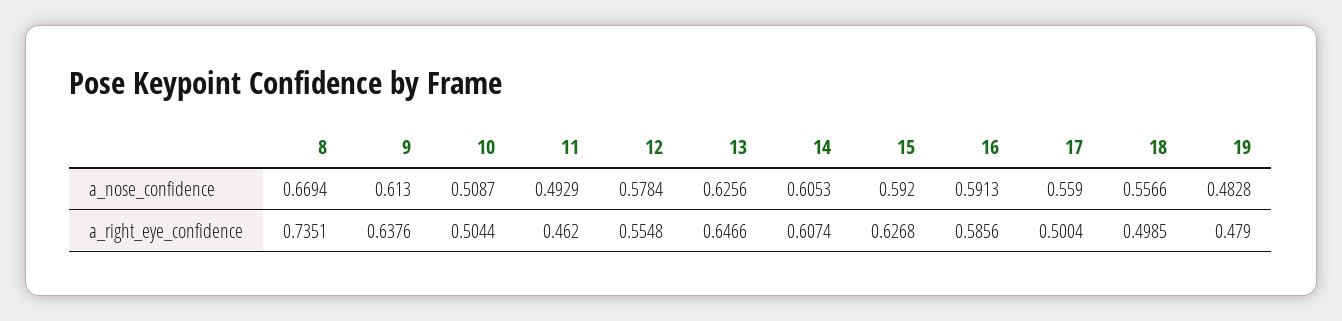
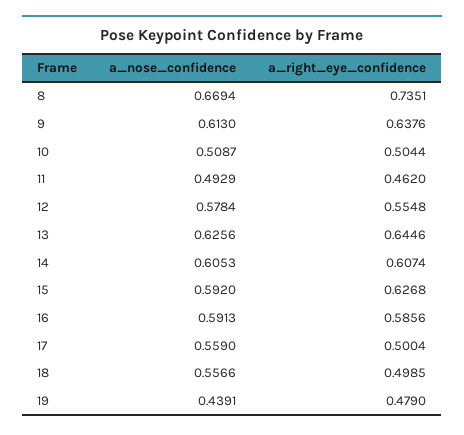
19, a_nose_confidence: 0.4828 -> 0.4391
13, a_right_eye_confidence: 0.6466 -> 0.6446

